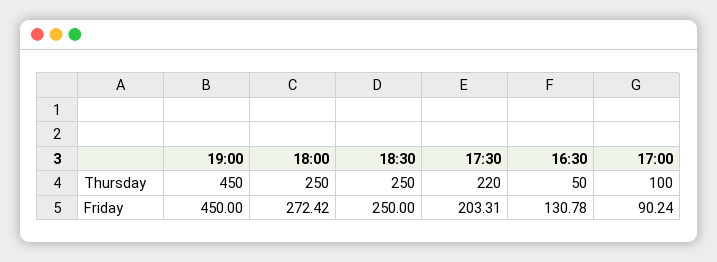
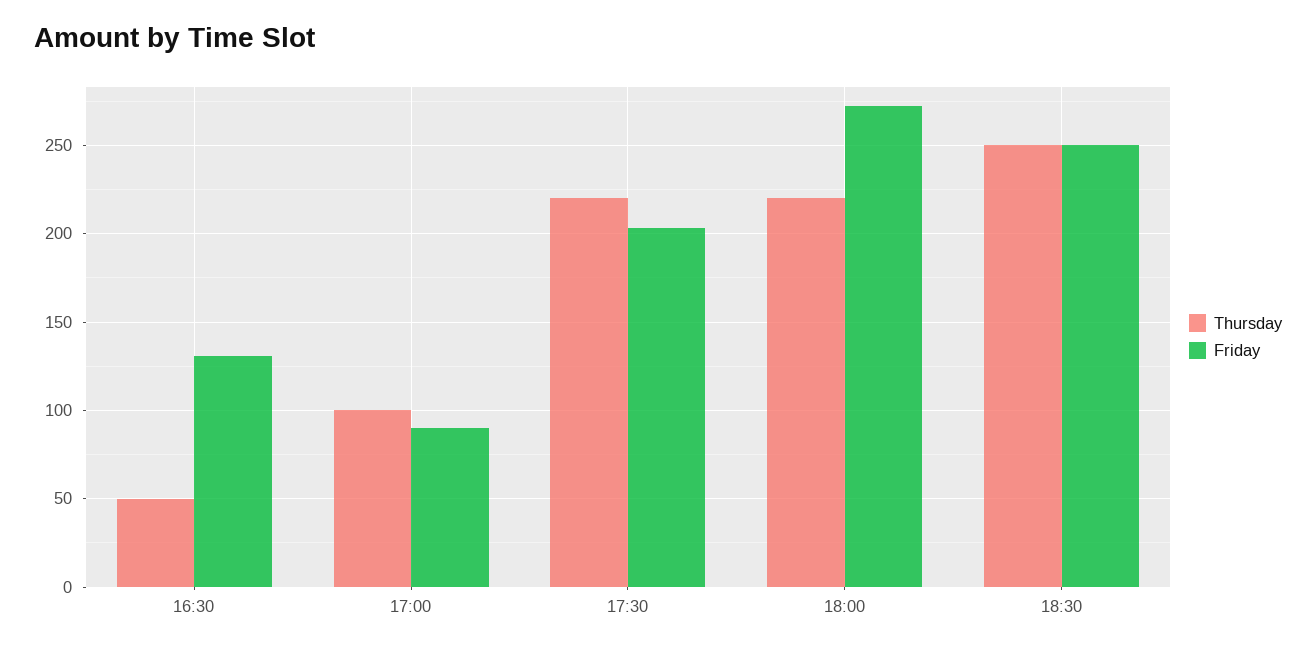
Thursday, 19:00: 450 -> none
Thursday, 18:00: 250 -> 220
Friday, 19:00: 450 -> none

